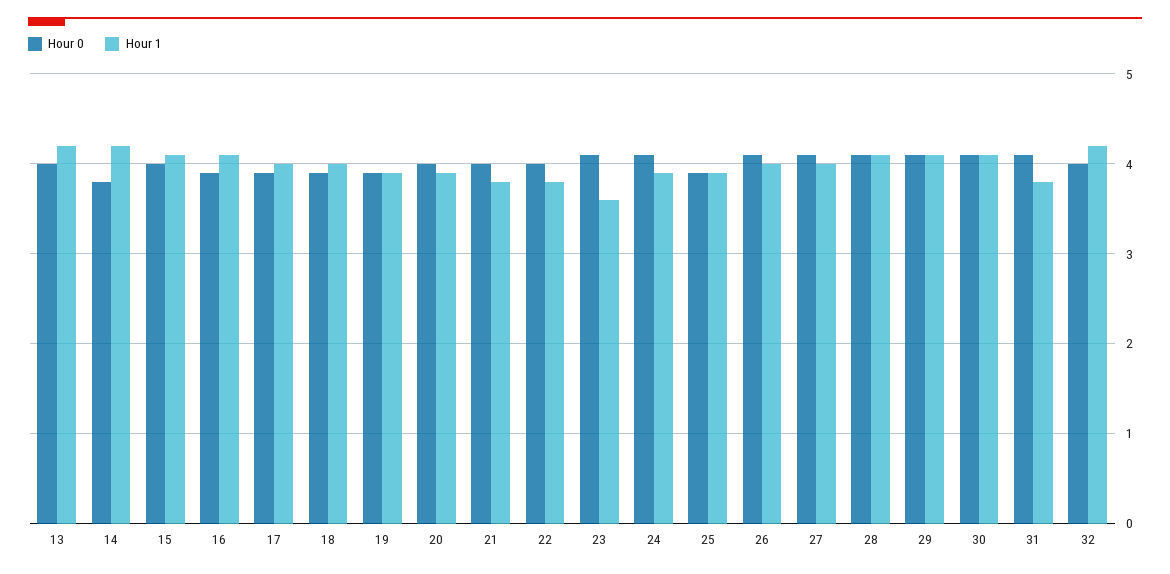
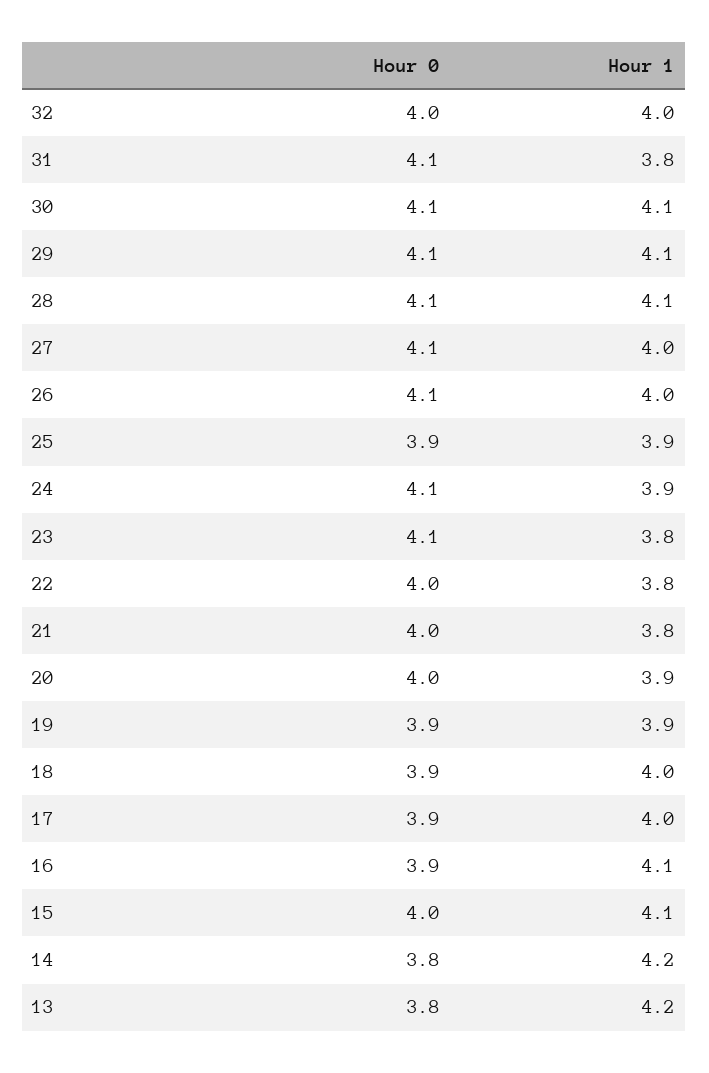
Hour 0, 13: 4 -> 3.8
Hour 1, 23: 3.6 -> 3.8
Hour 1, 32: 4.2 -> 4

